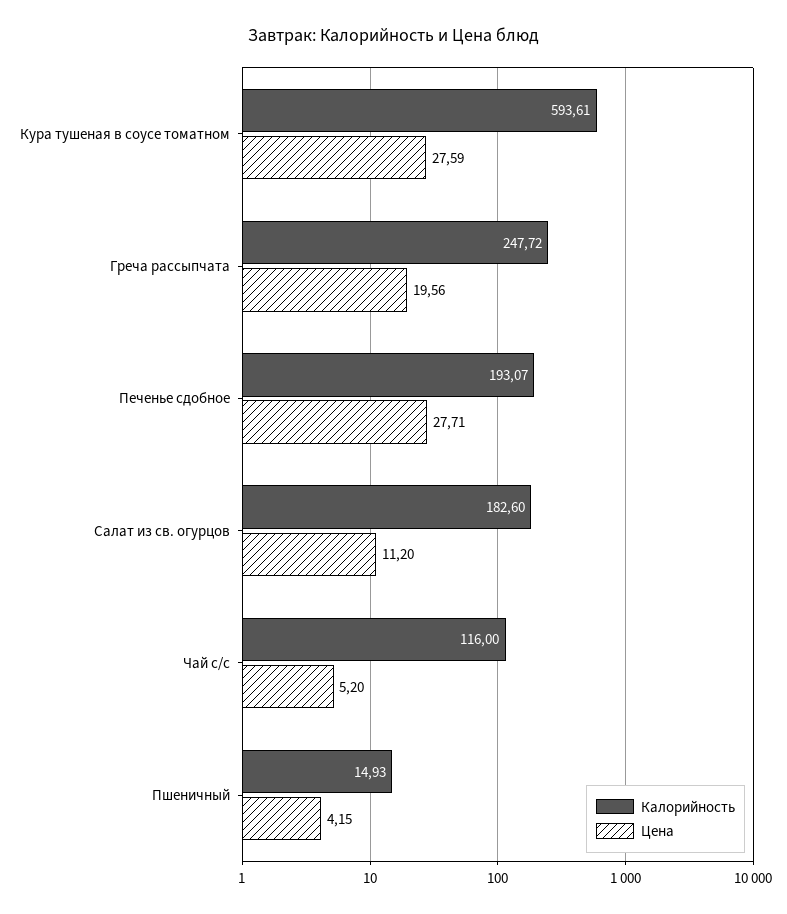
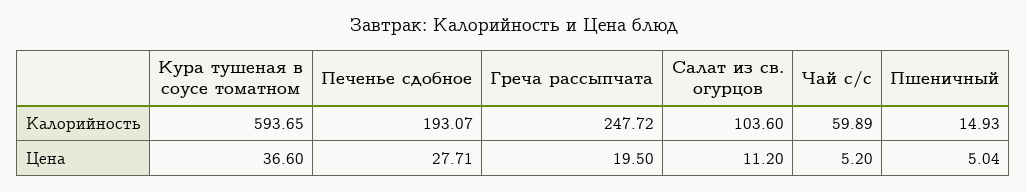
Калорийность, Кура тушеная в соусе томатном: 593.61 -> 593.65
Цена, Кура тушеная в соусе томатном: 27.59 -> 36.6
Цена, Греча рассыпчата: 19.56 -> 19.5
Калорийность, Салат из св. огурцов: 182.6 -> 103.6
Калорийность, Чай с/с: 116 -> 59.89
Цена, Пшеничный: 4.15 -> 5.04

